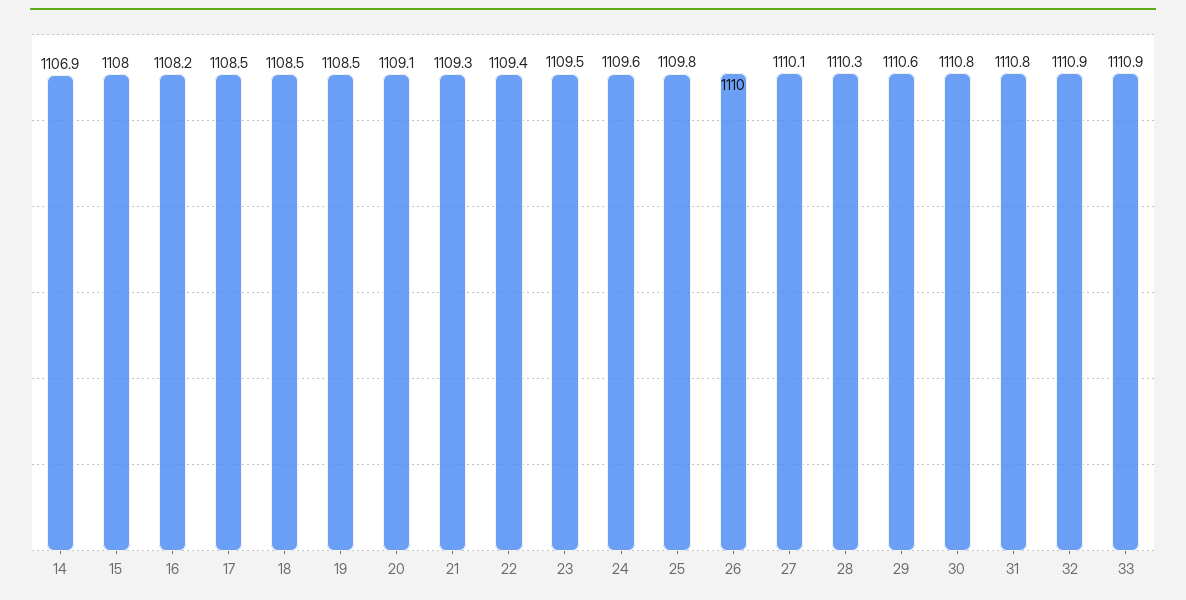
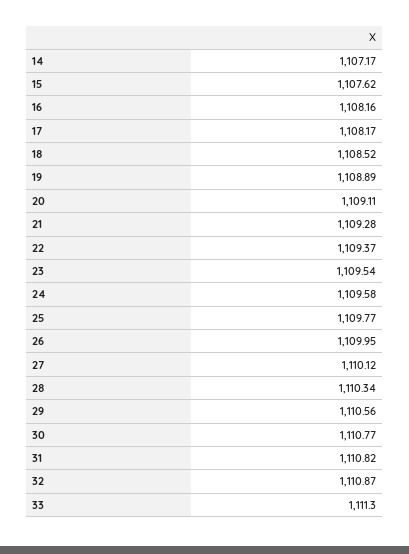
14: 1106.9 -> 1107.17
15: 1108 -> 1107.62
17: 1108.5 -> 1108.17
19: 1108.5 -> 1108.89
33: 1110.9 -> 1111.3

